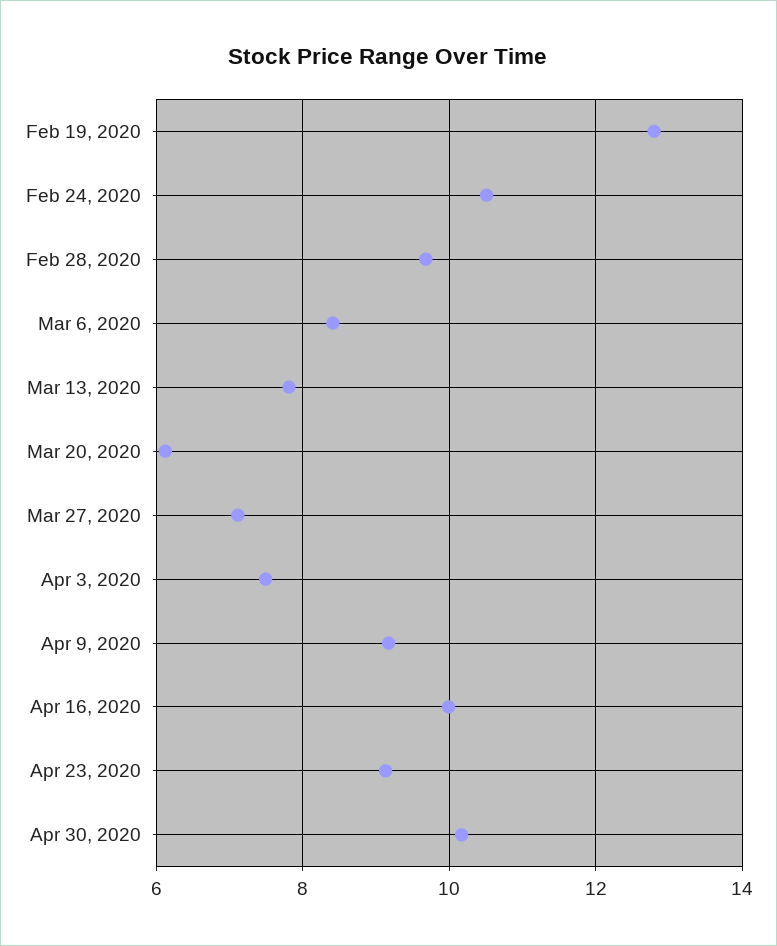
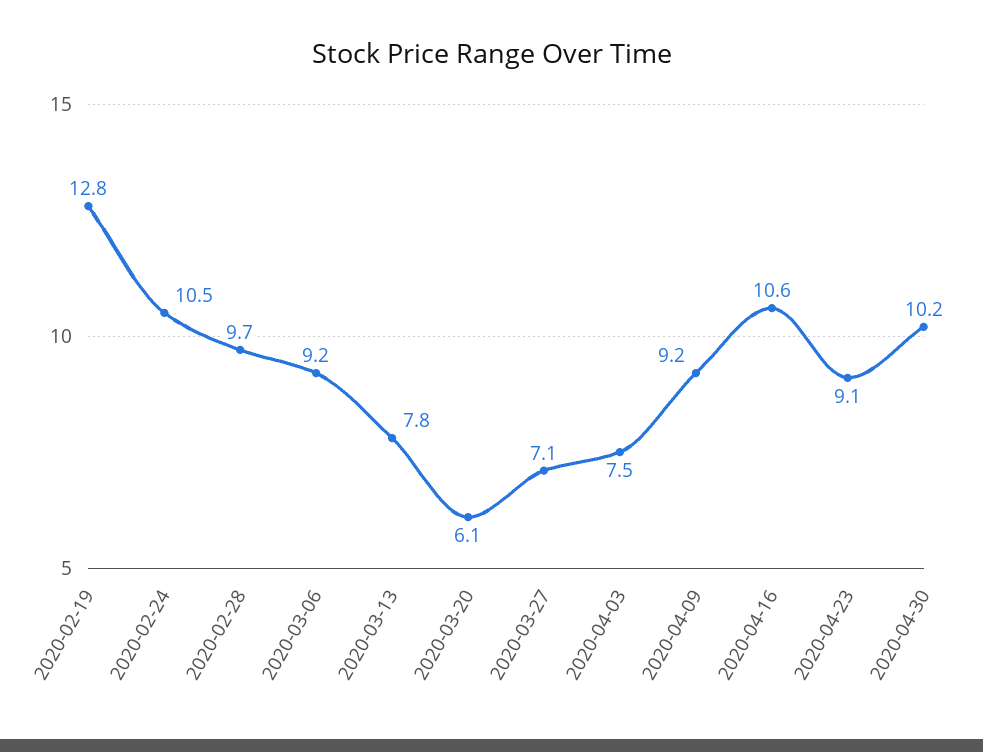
Mar 6, 2020: 8.4 -> 9.2
Apr 16, 2020: 10 -> 10.6

